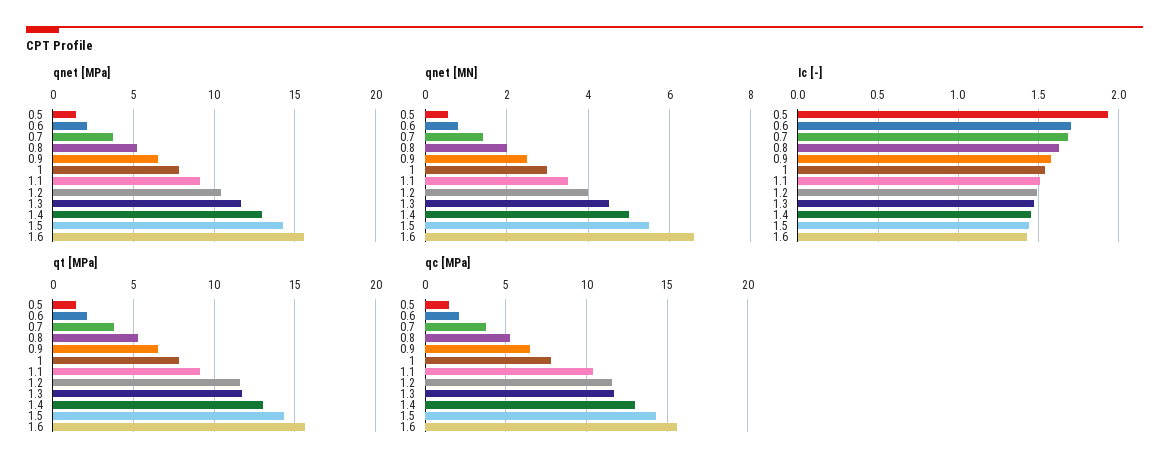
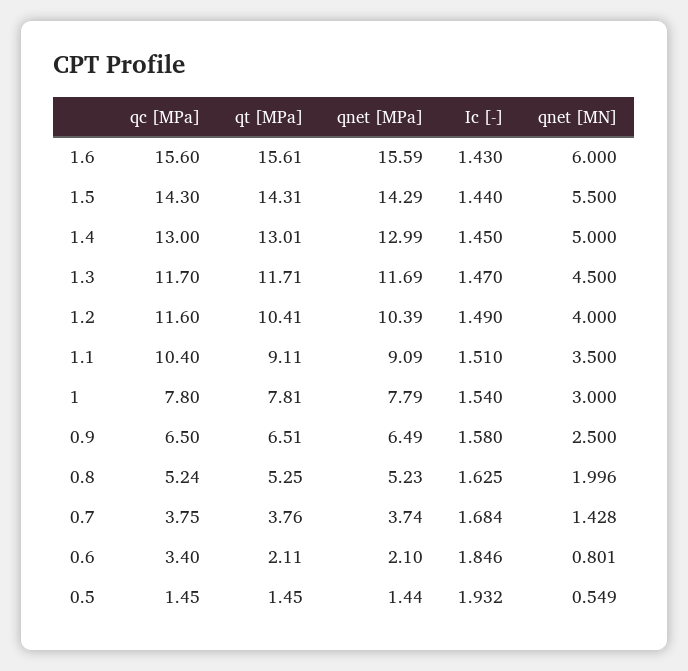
qnet [MN], 1.6: 6.6 -> 6
Ic [-], 0.6: 1.7 -> 1.846
qt [MPa], 1.2: 11.5 -> 10.41
qc [MPa], 0.6: 2 -> 3.4

